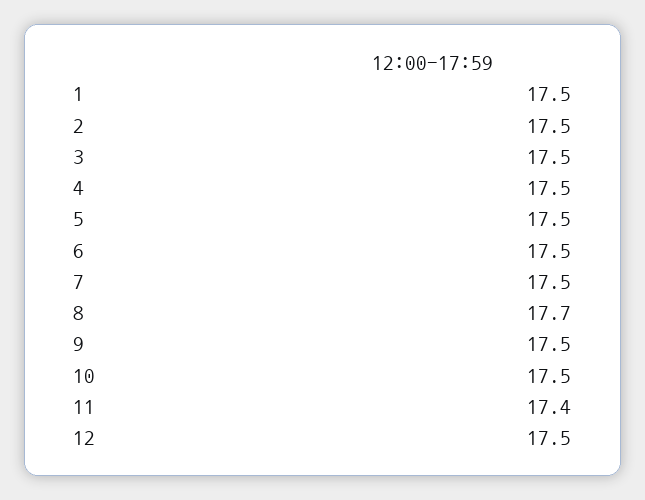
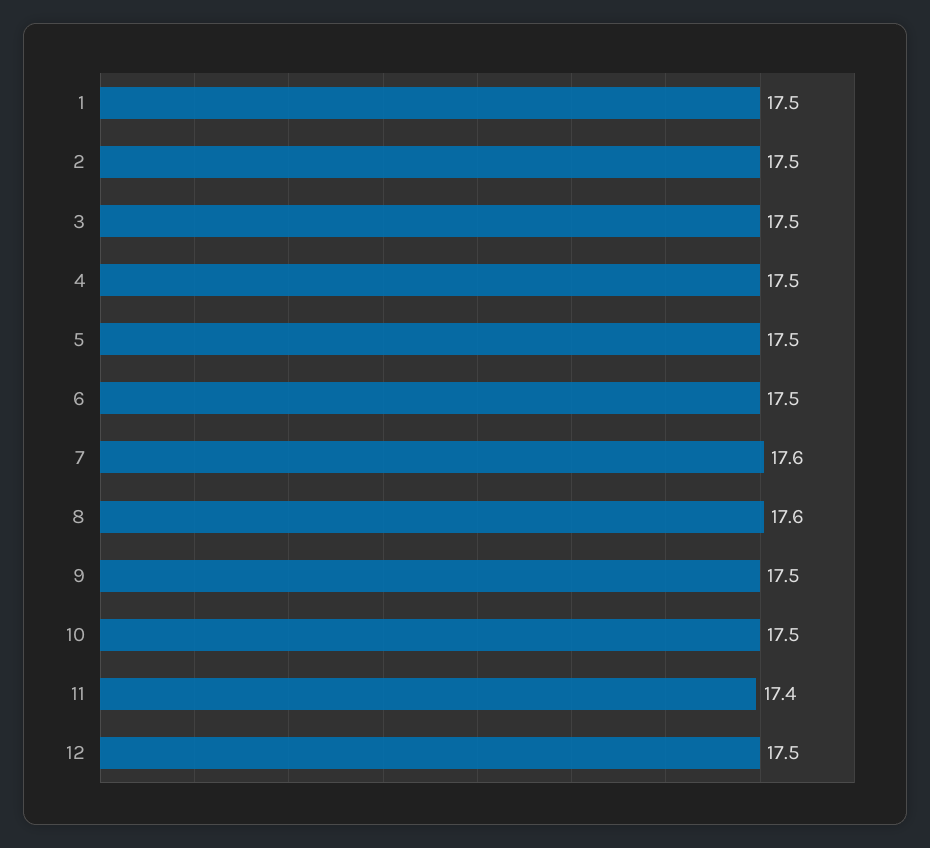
7: 17.5 -> 17.6
8: 17.7 -> 17.6

